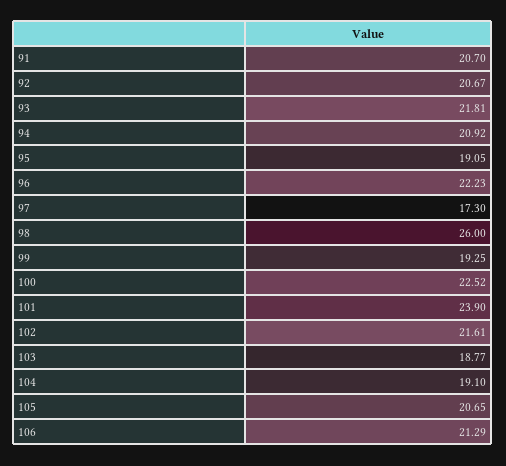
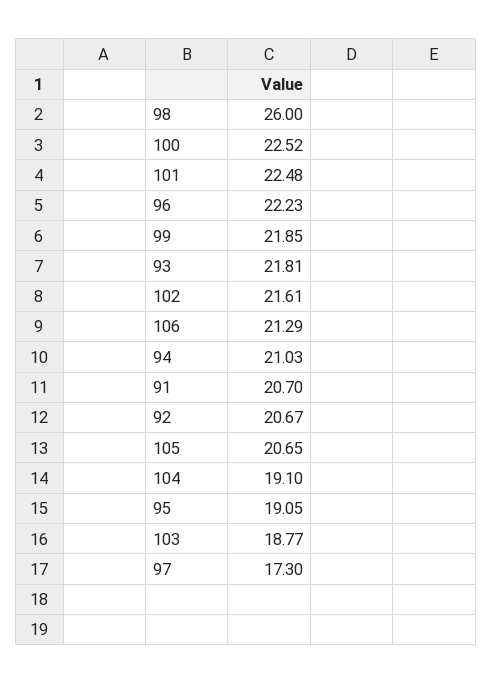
94: 20.92 -> 21.03
99: 19.25 -> 21.85
101: 23.9 -> 22.48

